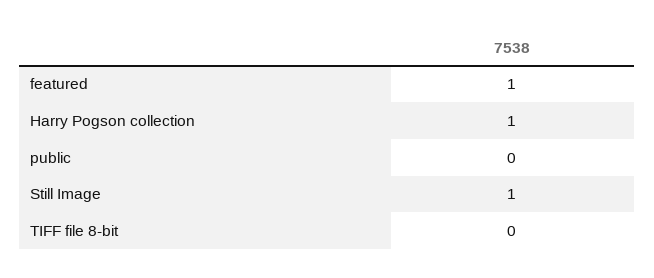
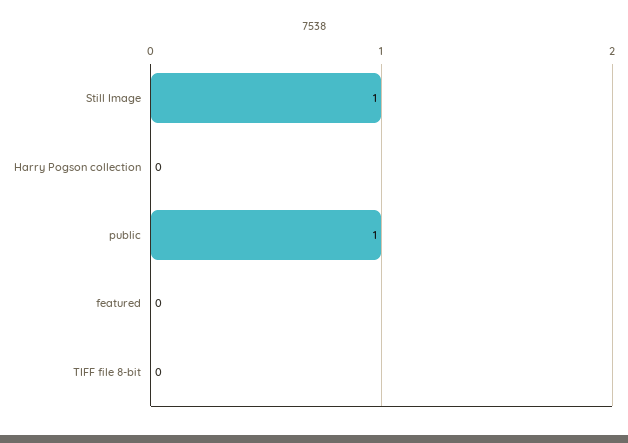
featured: 1 -> 0
Harry Pogson collection: 1 -> 0
public: 0 -> 1

